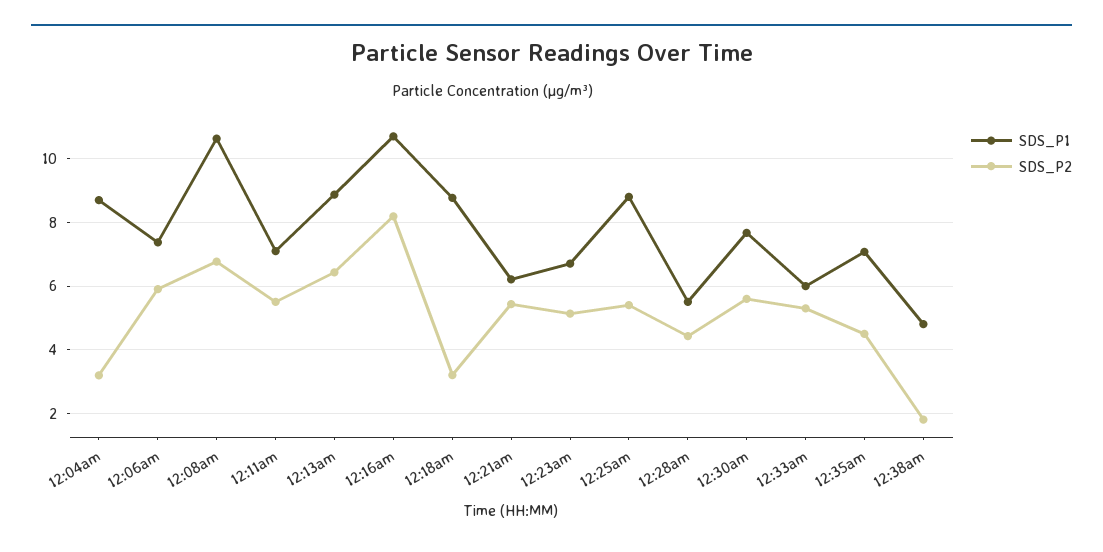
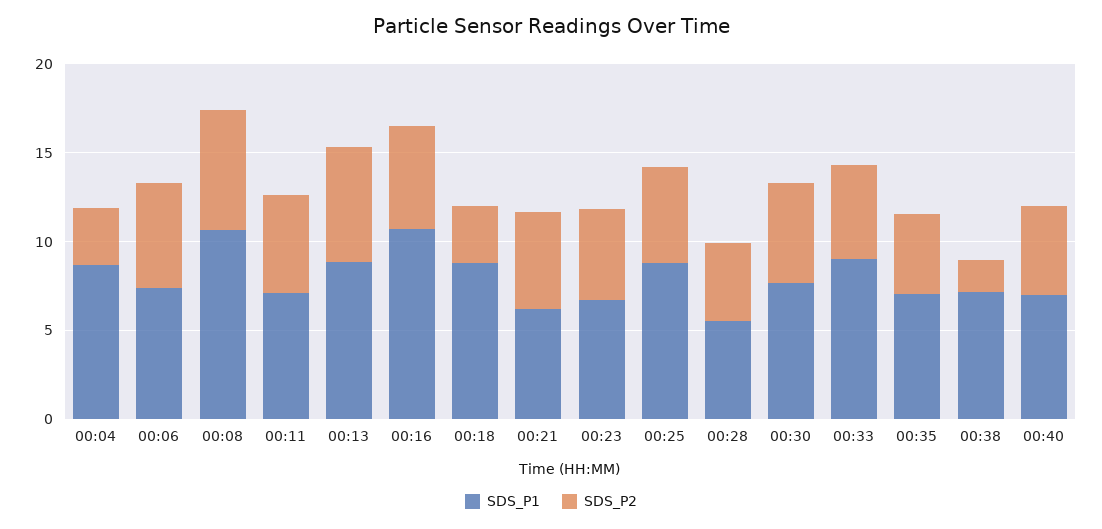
SDS_P2, 12:16am: 8.2 -> 6
SDS_P1, 12:33am: 6 -> 9
SDS_P1, 12:38am: 4.8 -> 7
SDS_P1, 00:40: none -> 7
SDS_P2, 00:40: none -> 5

